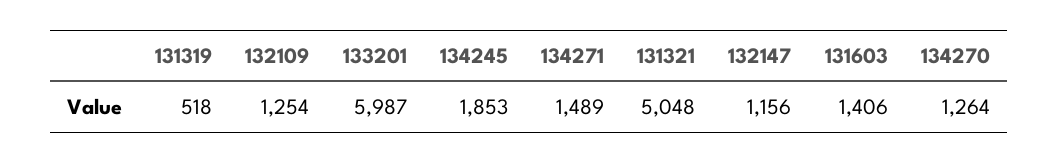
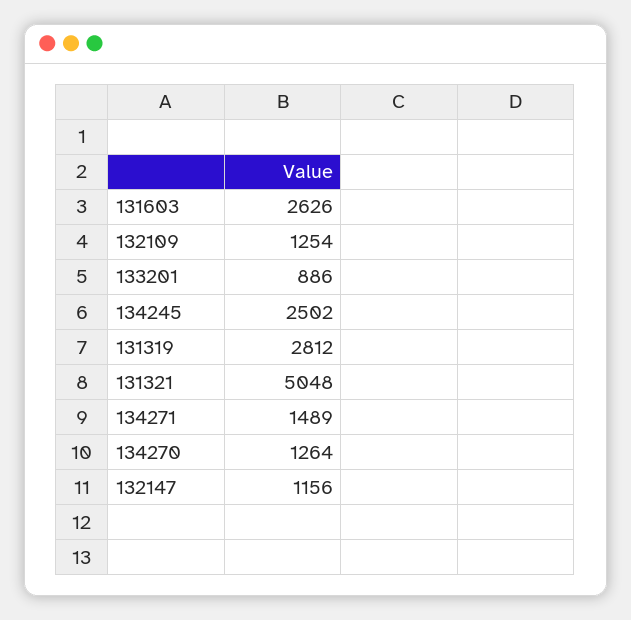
131319: 518 -> 2812
133201: 5987 -> 886
134245: 1853 -> 2502
131603: 1406 -> 2626

